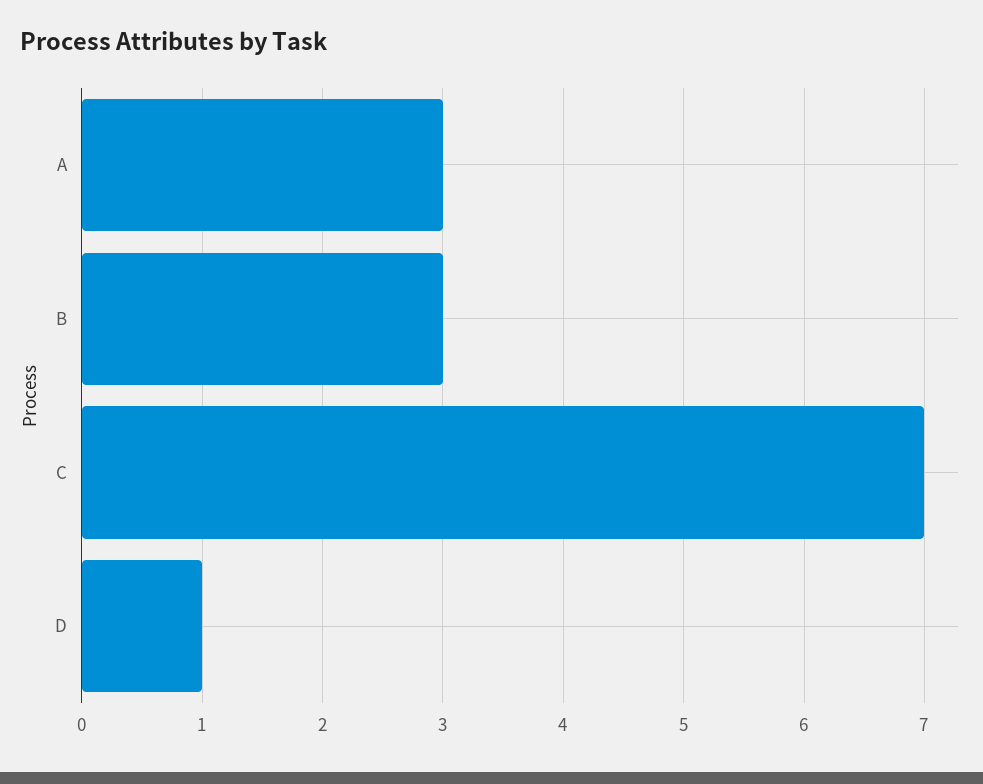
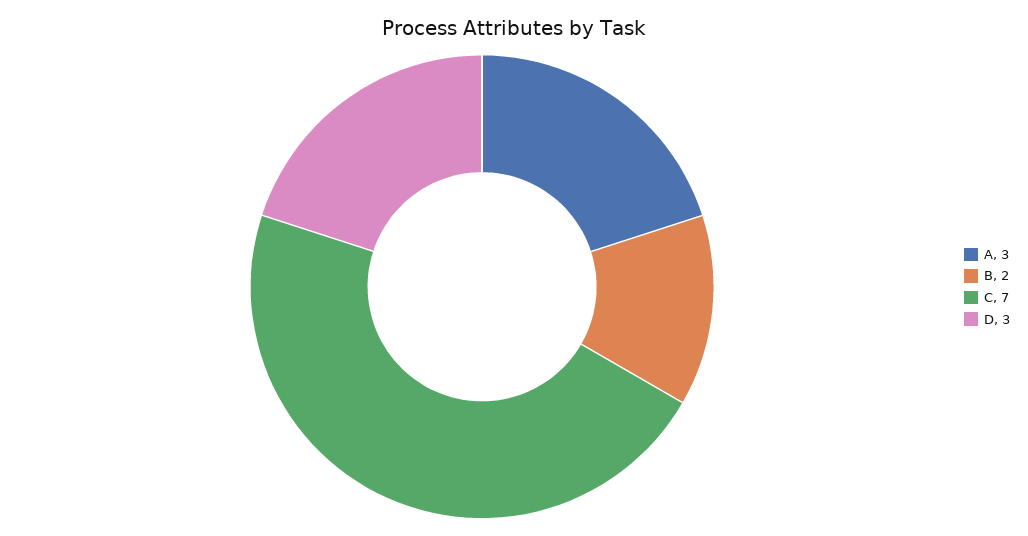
B: 3 -> 2
D: 1 -> 3

